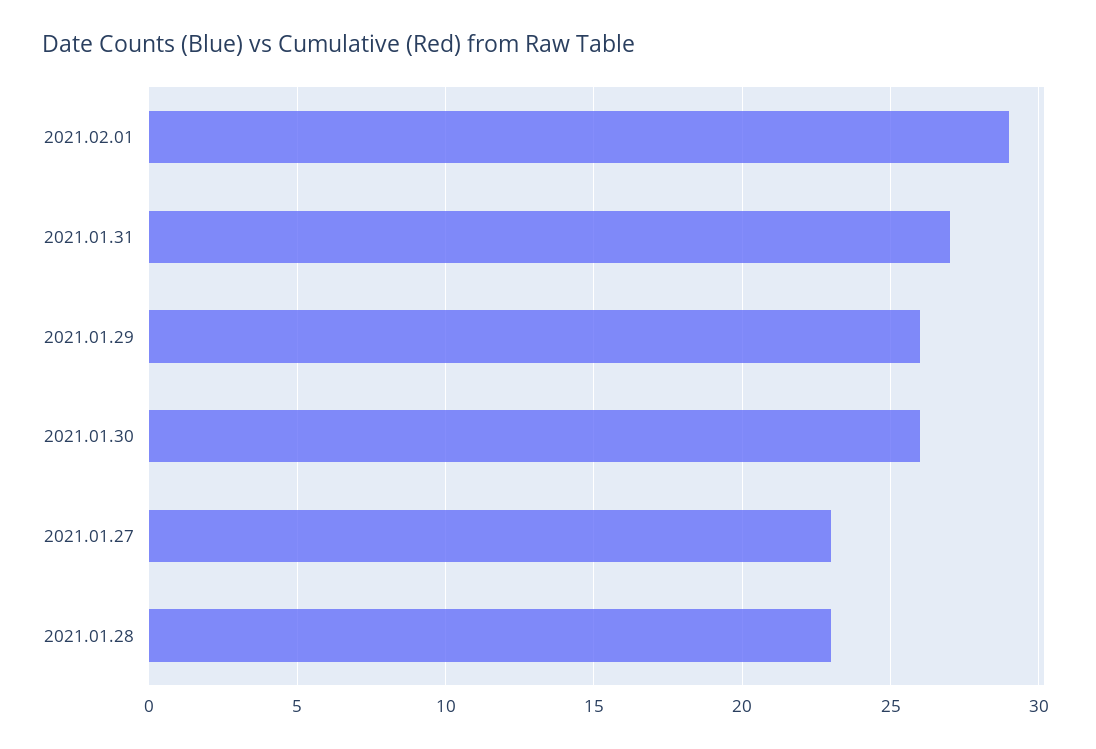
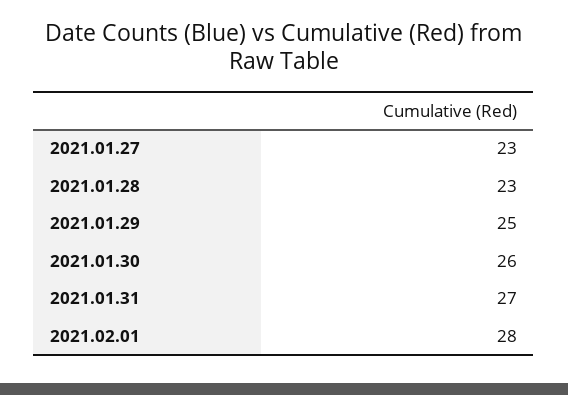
2021.02.01: 29 -> 28
2021.01.29: 26 -> 25

